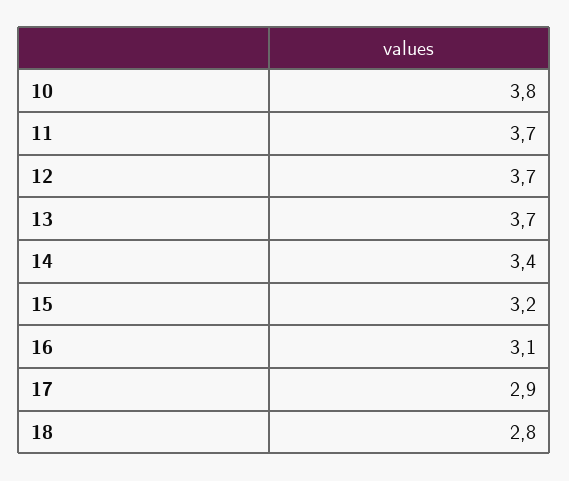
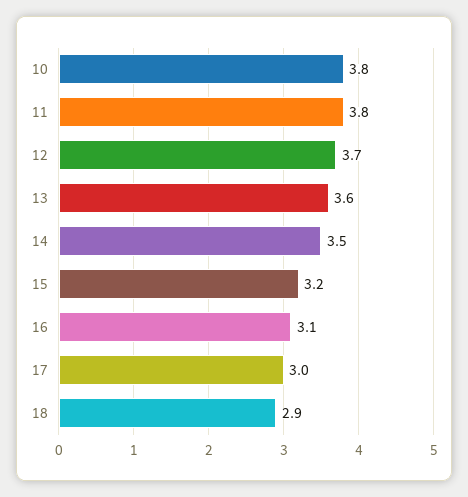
11: 3.7 -> 3.8
13: 3.7 -> 3.6
14: 3.4 -> 3.5
17: 2.9 -> 3
18: 2.8 -> 2.9

